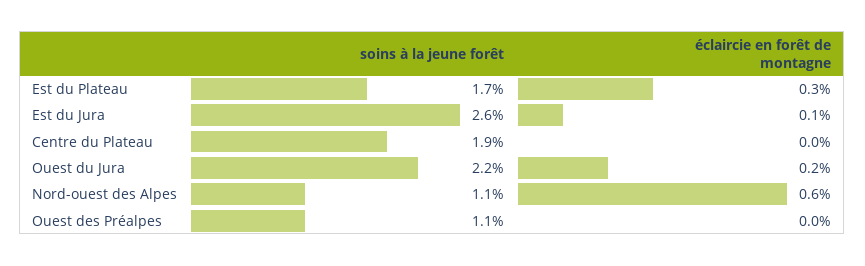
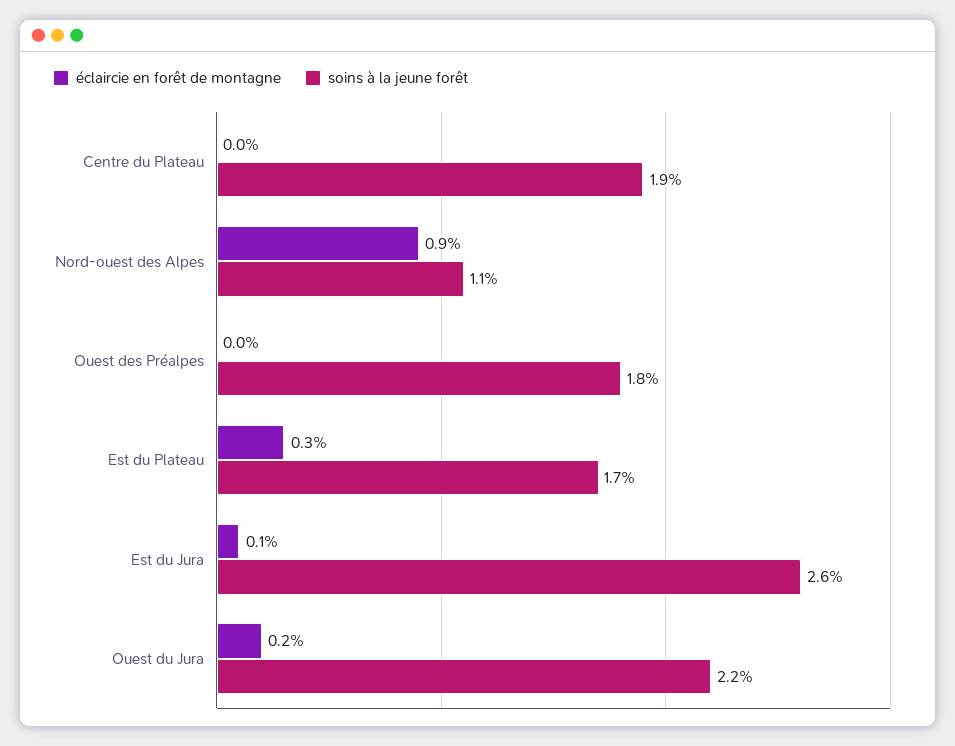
éclaircie en forêt de montagne, Nord-ouest des Alpes: 0.6 -> 0.9
soins à la jeune forêt, Ouest des Préalpes: 1.1 -> 1.8

